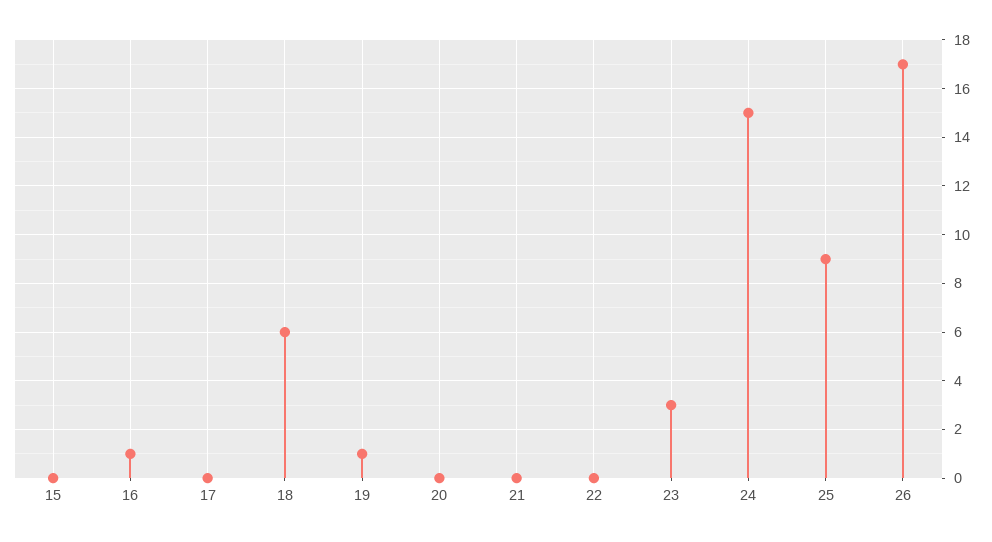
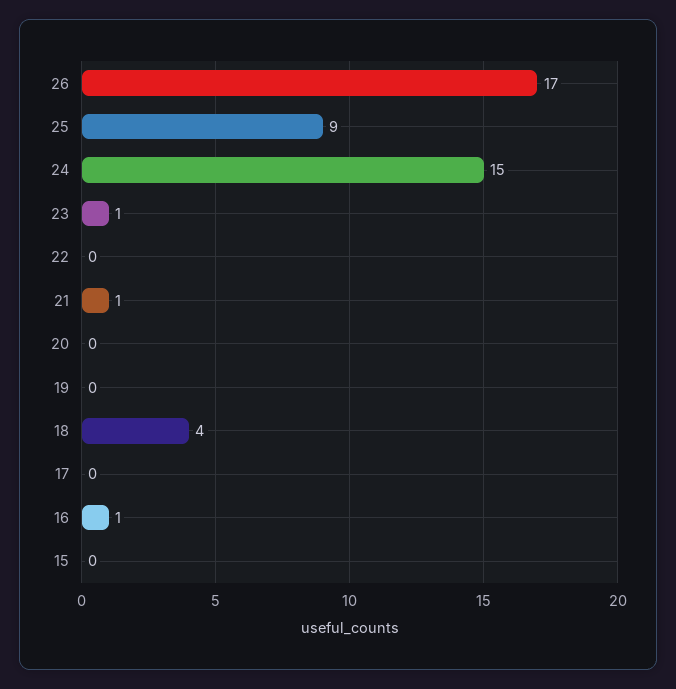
18: 6 -> 4
19: 1 -> 0
21: 0 -> 1
23: 3 -> 1

